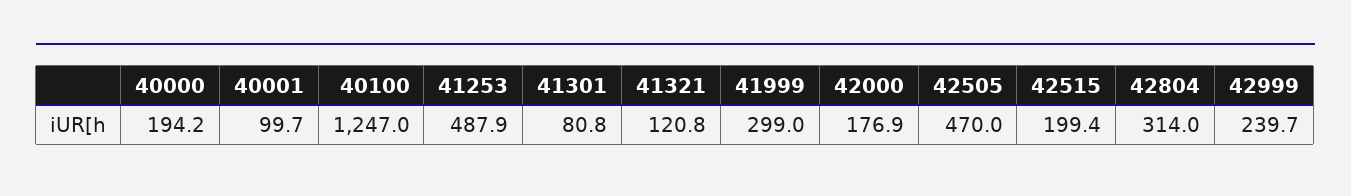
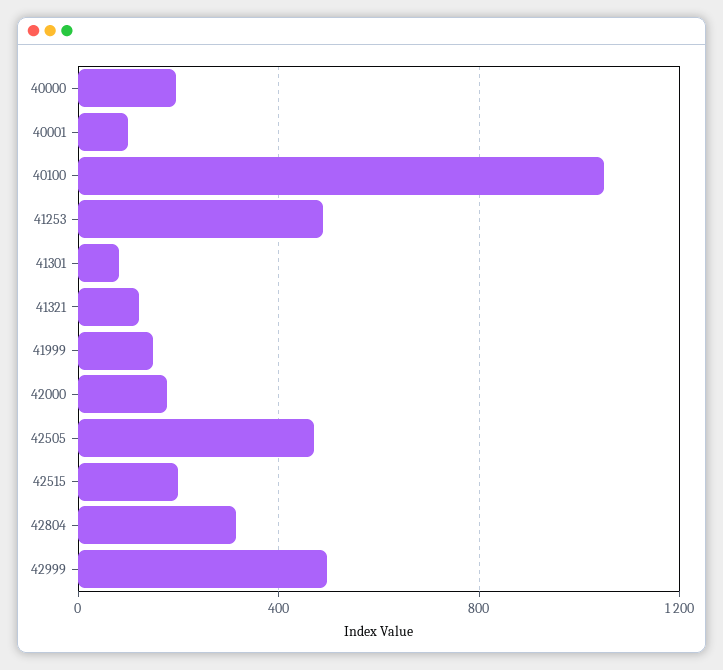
40100: 1247 -> 1050
41999: 299 -> 150
42999: 239.7 -> 500

